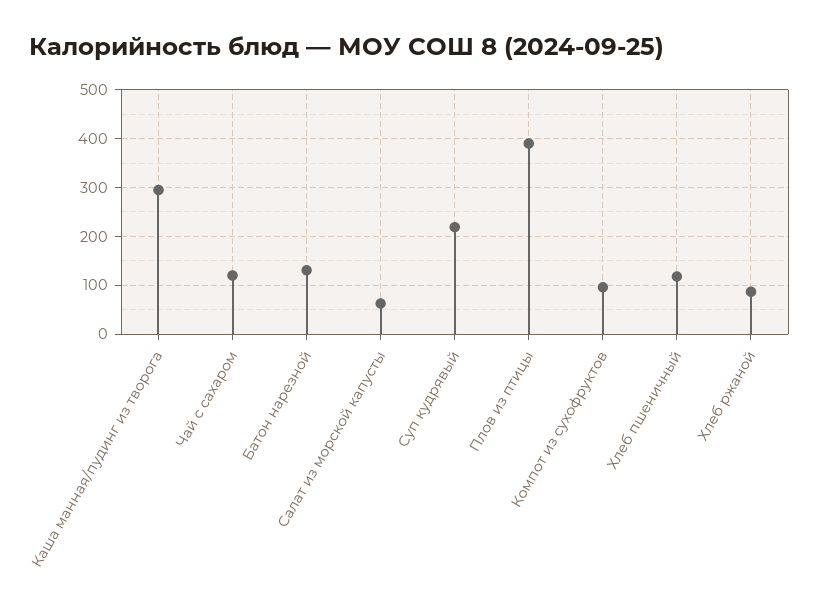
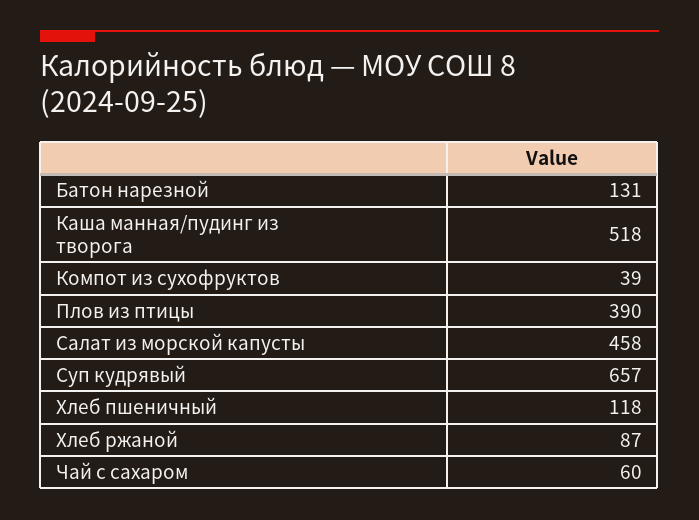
Каша манная/пудинг из творога: 300 -> 518
Чай с сахаром: 120 -> 60
Салат из морской капусты: 60 -> 458
Суп кудрявый: 220 -> 657
Компот из сухофруктов: 100 -> 39

